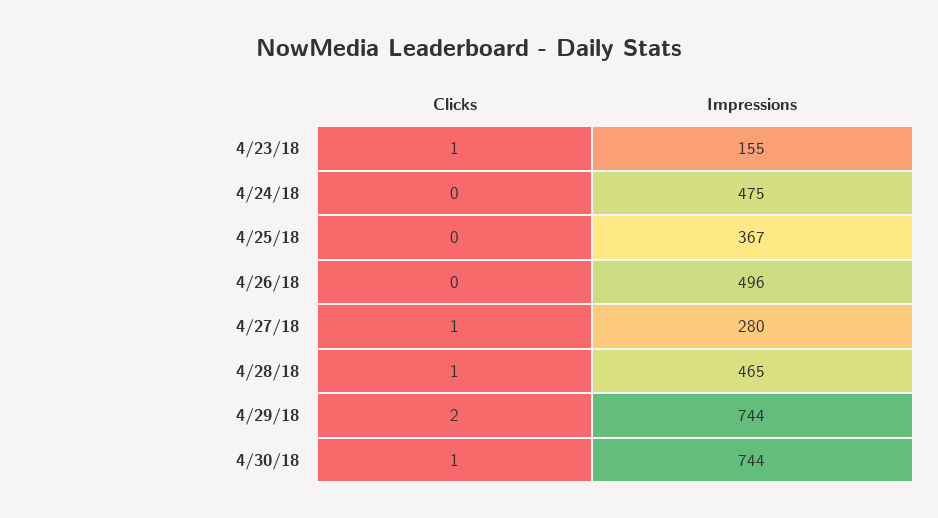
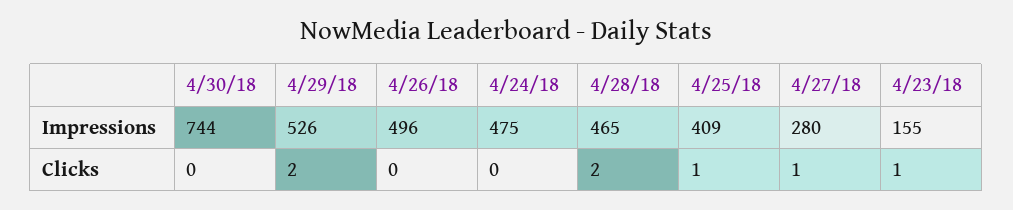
Clicks, 4/25/18: 0 -> 1
Impressions, 4/25/18: 367 -> 409
Clicks, 4/28/18: 1 -> 2
Impressions, 4/29/18: 744 -> 526
Clicks, 4/30/18: 1 -> 0

